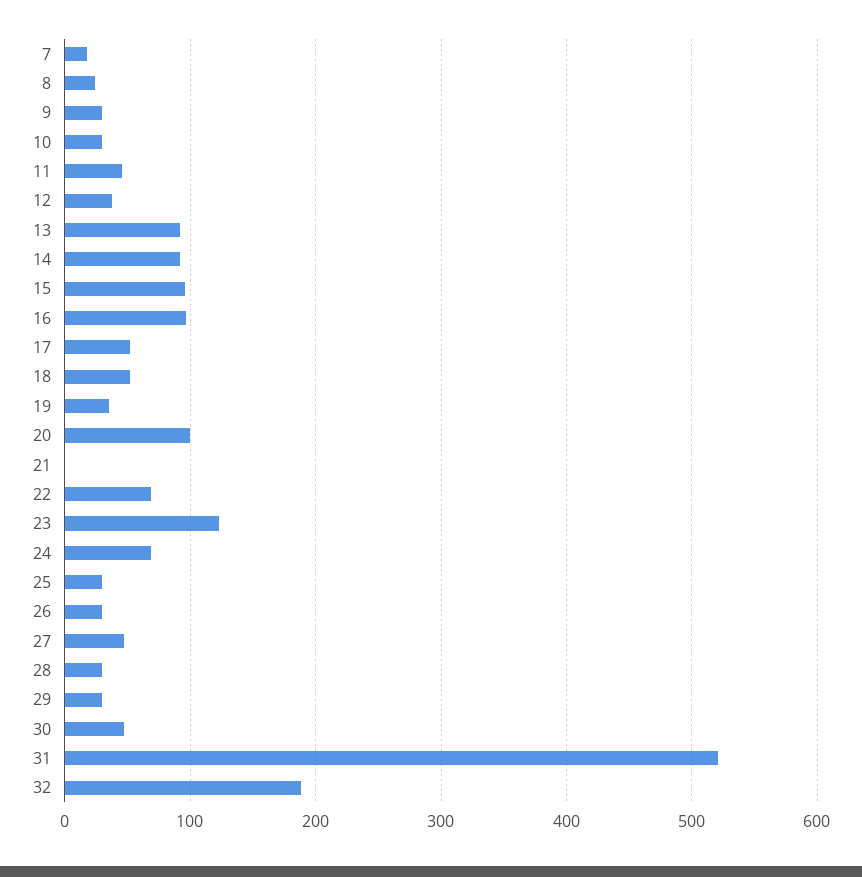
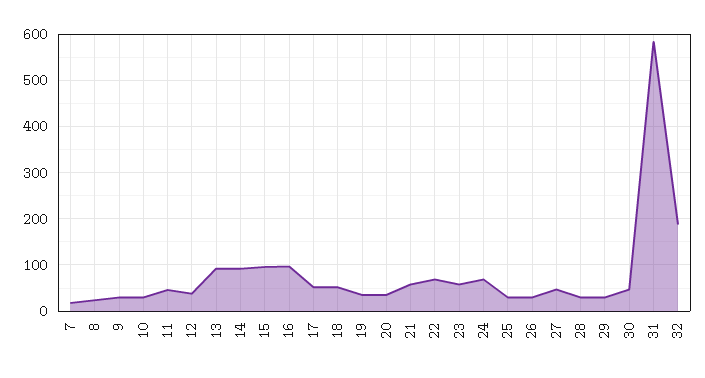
20: 100 -> 40
21: 0 -> 60
23: 120 -> 60
31: 520 -> 580

